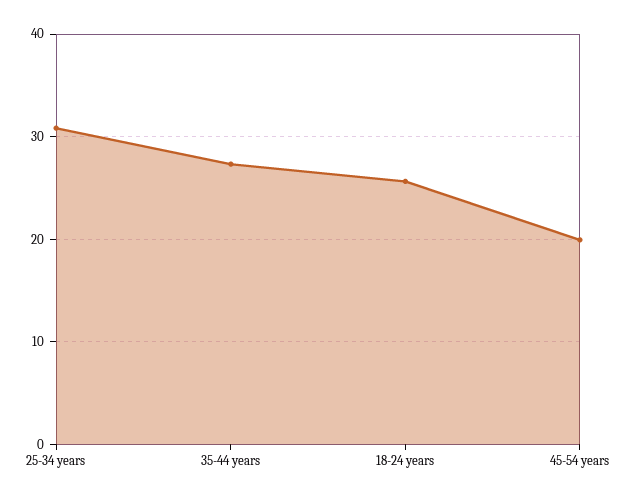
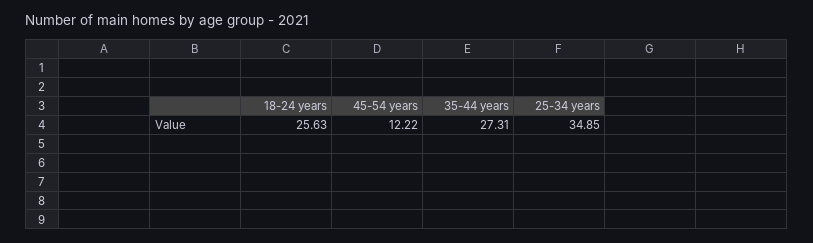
25-34 years: 31 -> 34.85
45-54 years: 20 -> 12.22

